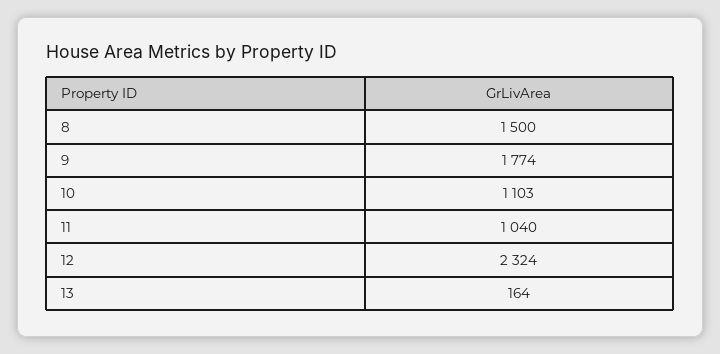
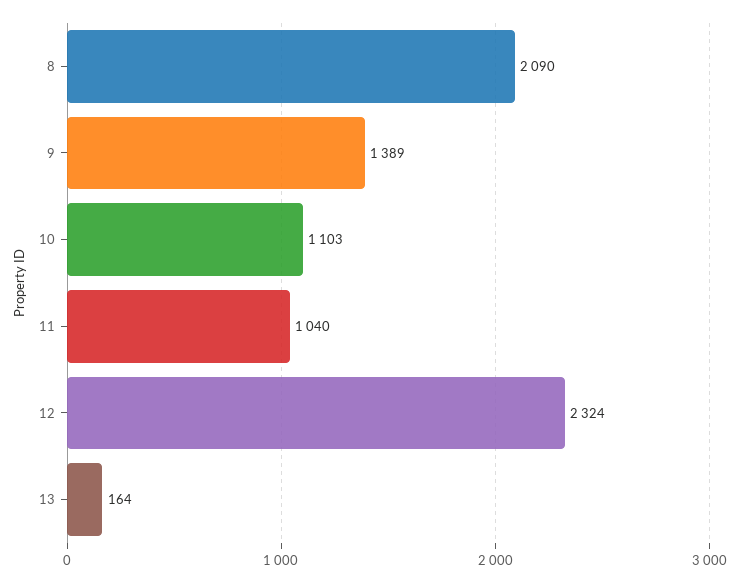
8: 1500 -> 2090
9: 1774 -> 1389

